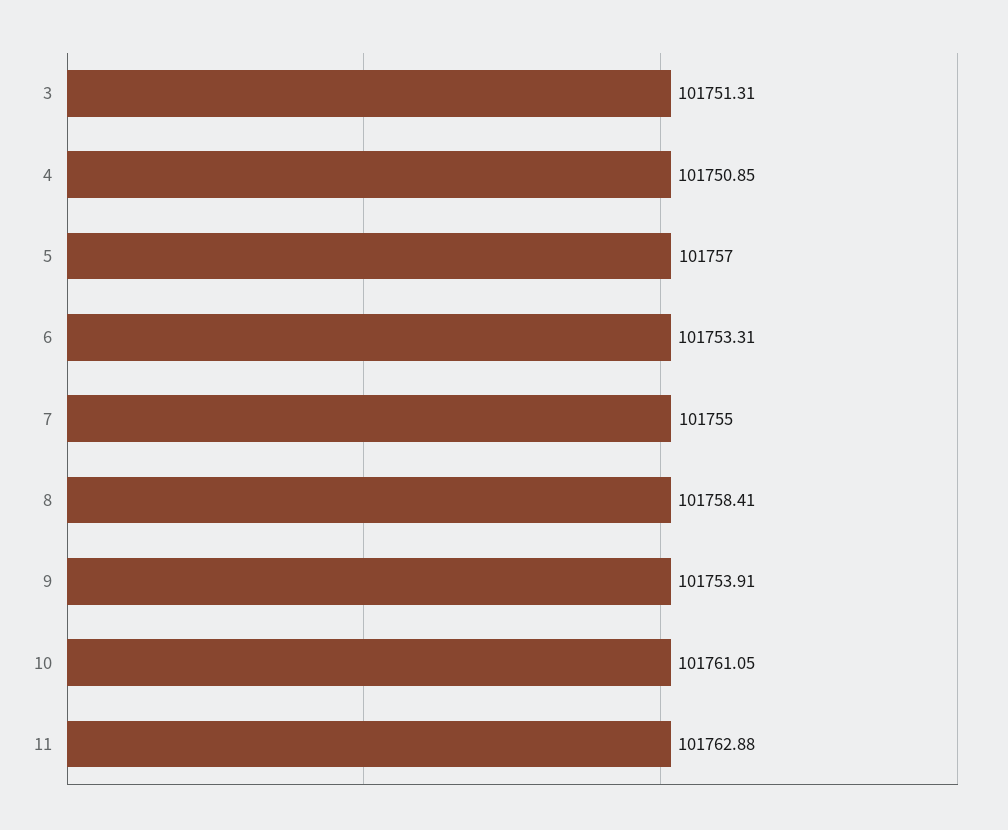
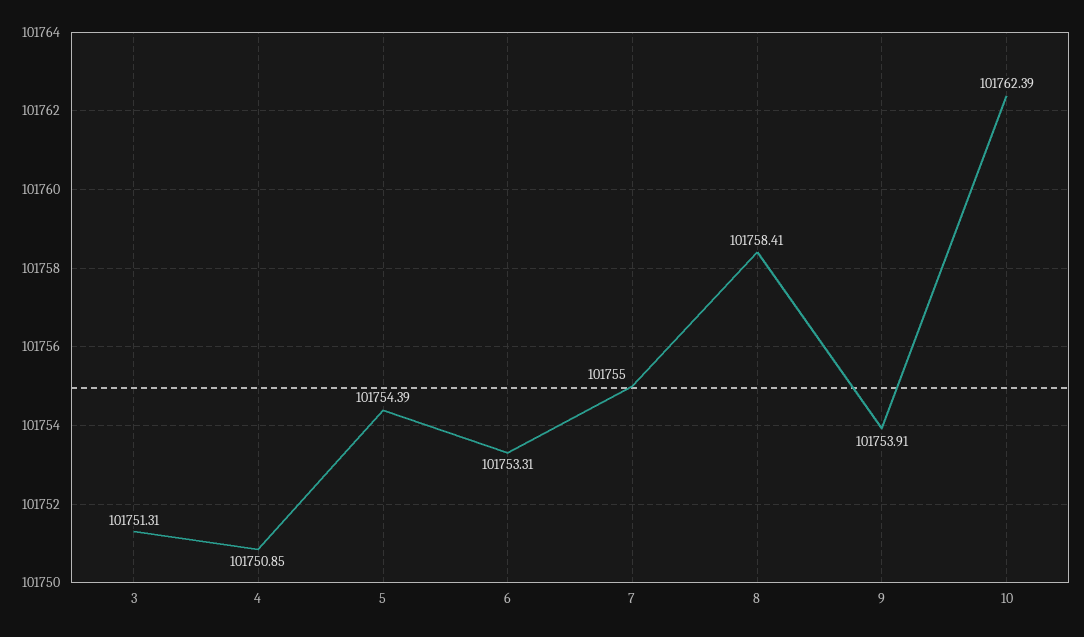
5: 101757 -> 101754.39
10: 101761.05 -> 101762.39
11: 101762.88 -> none

